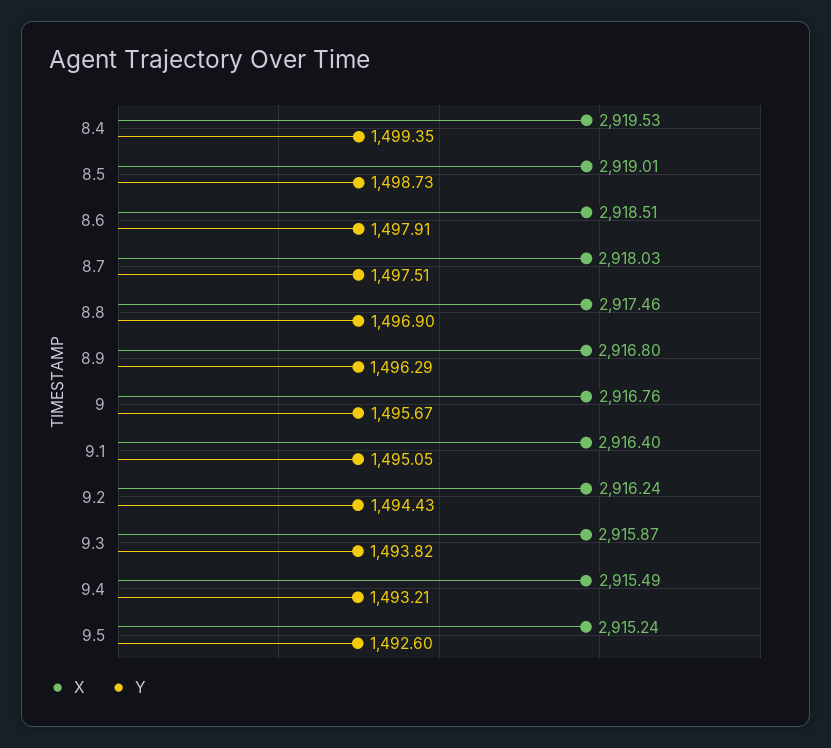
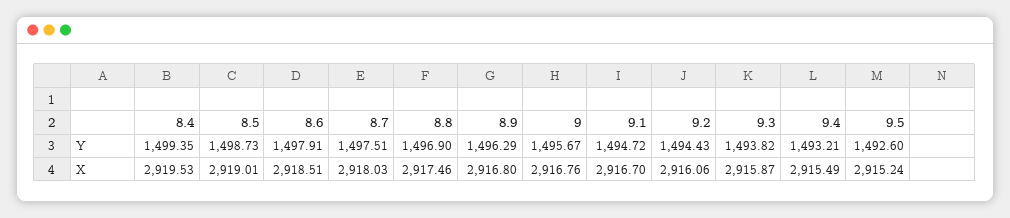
X, 9.1: 2916.4 -> 2916.7
Y, 9.1: 1495.05 -> 1494.72
X, 9.2: 2916.24 -> 2916.06

